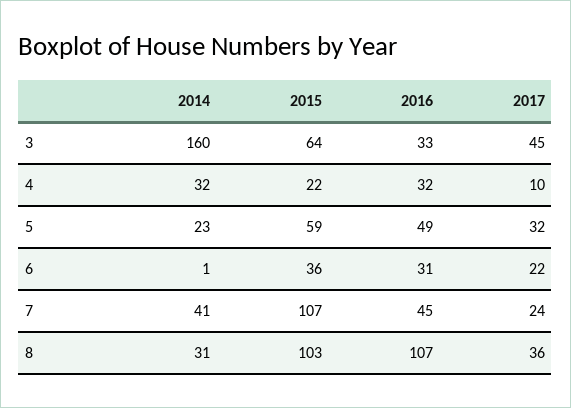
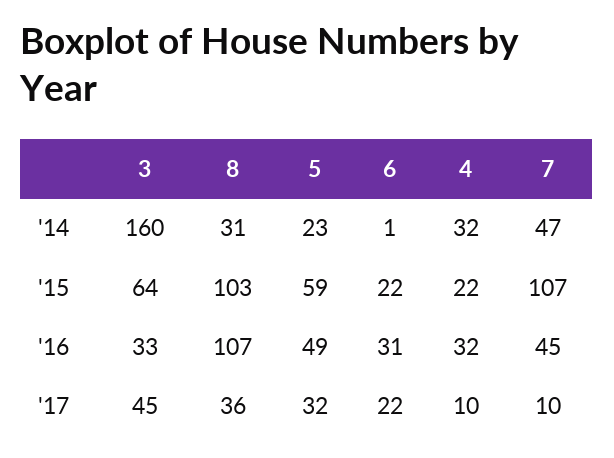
2015, 6: 36 -> 22
2014, 7: 41 -> 47
2017, 7: 24 -> 10

